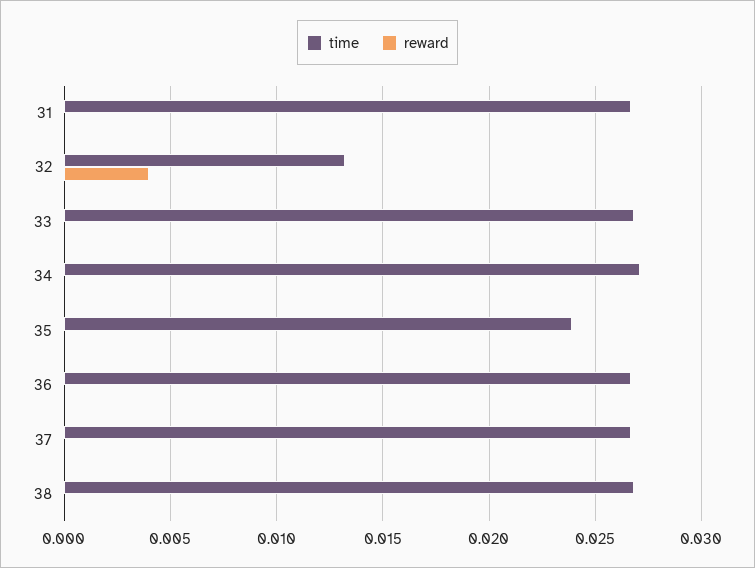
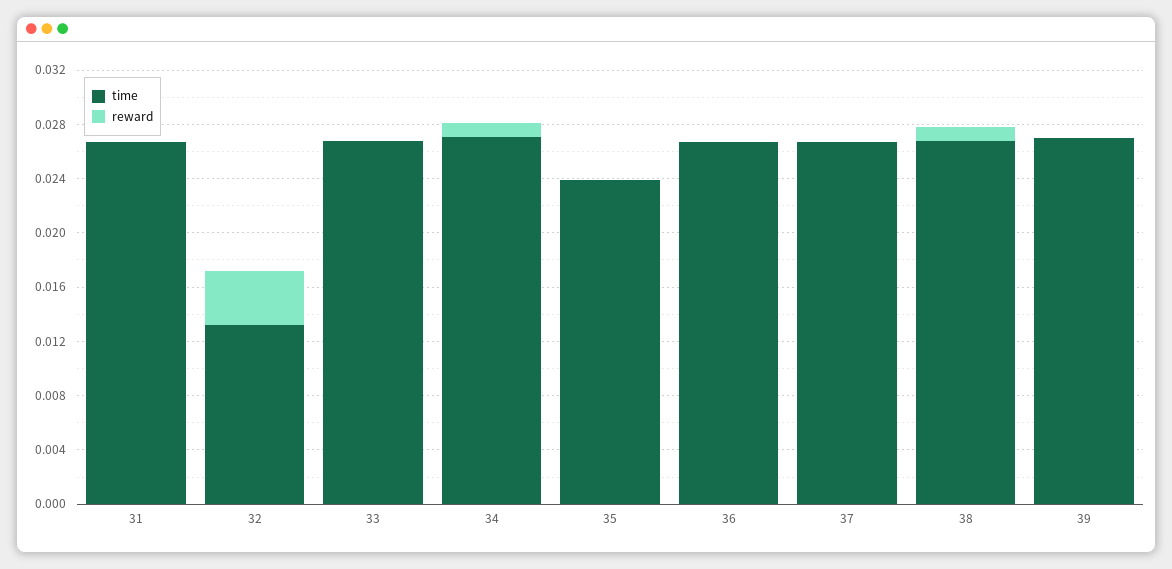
reward, 34: 0 -> 0.001
reward, 38: 0 -> 0.001
time, 39: none -> 0.027
reward, 39: none -> 0

